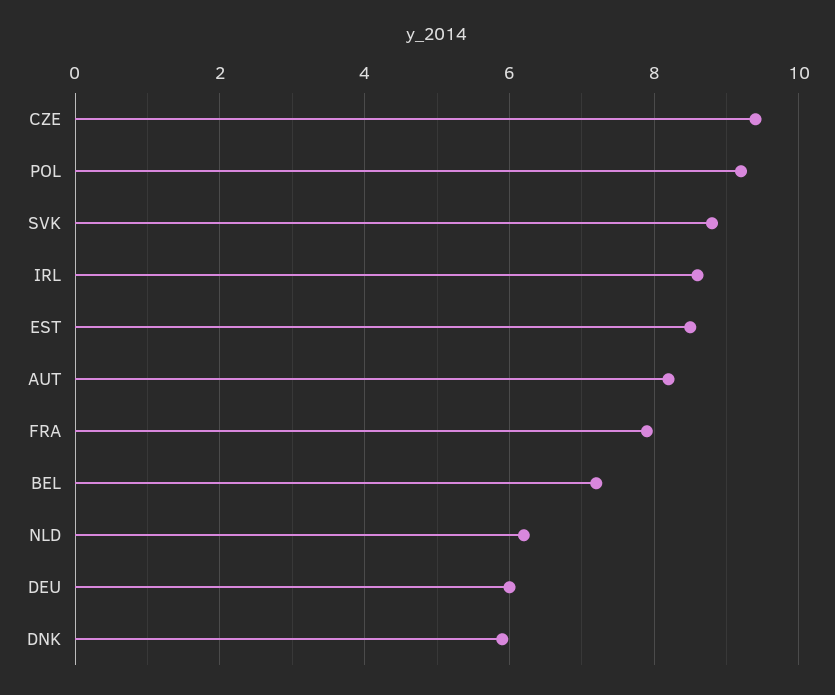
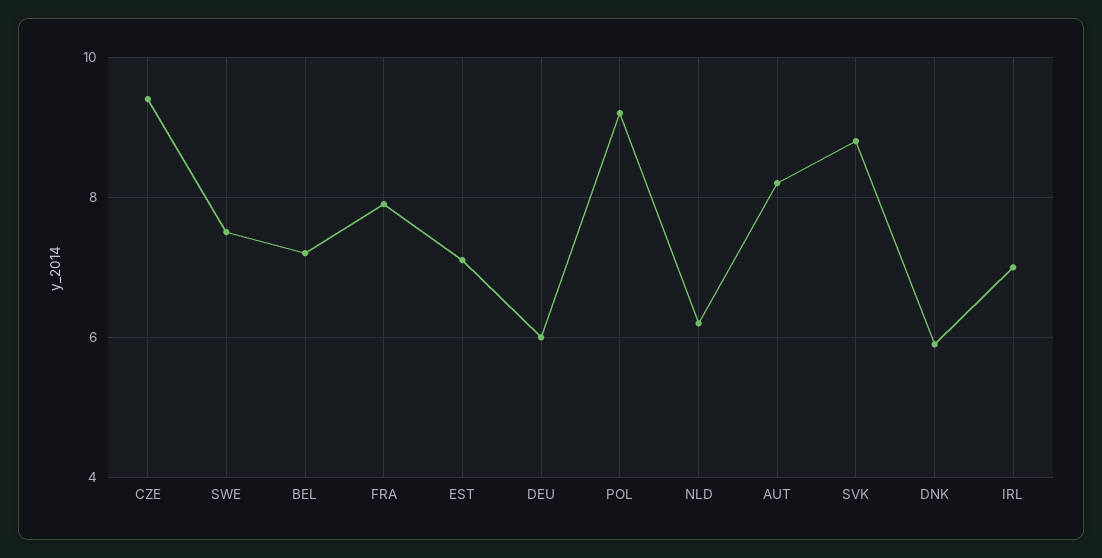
IRL: 8.5 -> 7
EST: 8.5 -> 7
SWE: none -> 7.5

